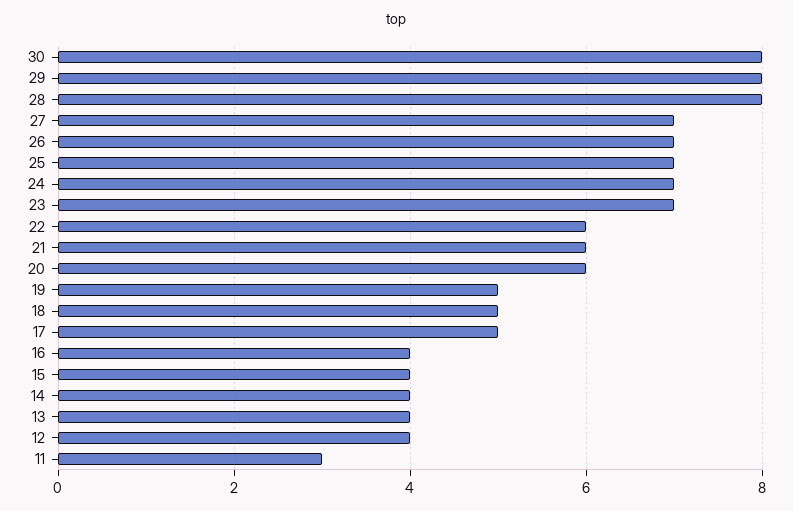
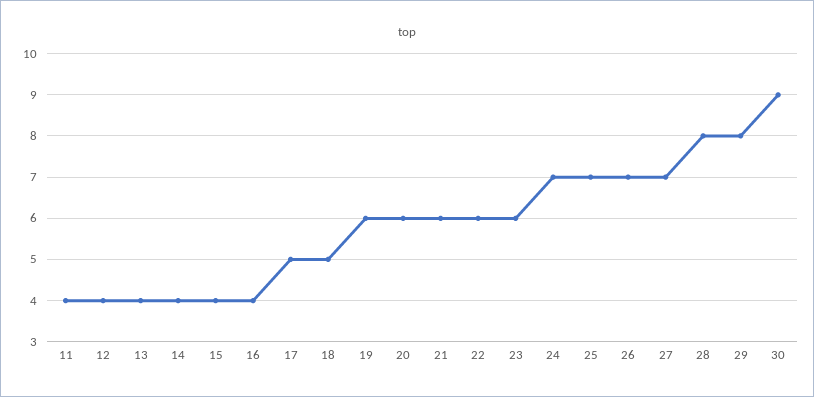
30: 8 -> 9
23: 7 -> 6
19: 5 -> 6
11: 3 -> 4

